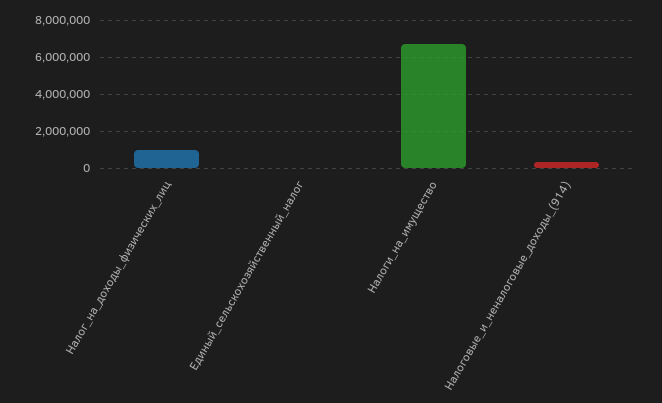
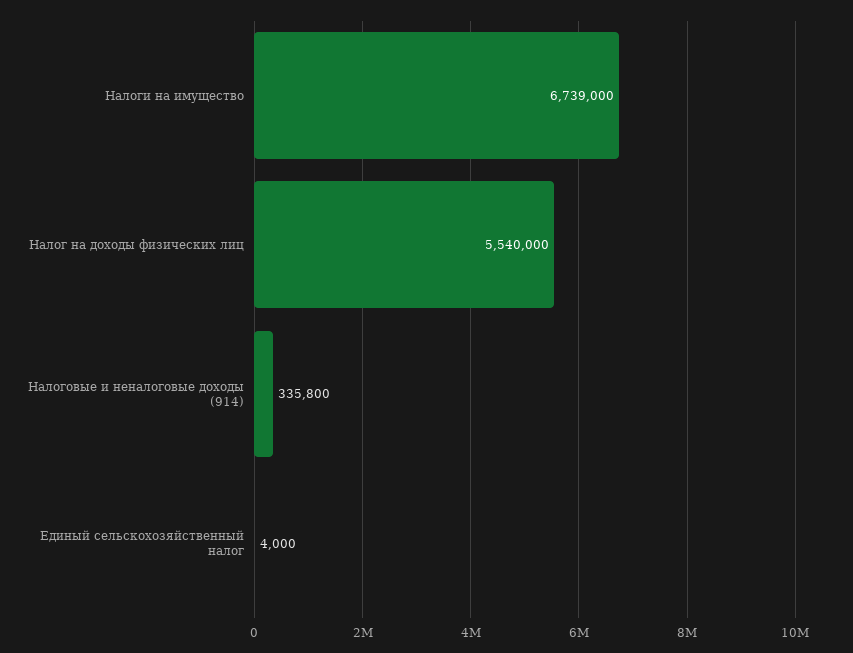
Налог_на_доходы_физических_лиц: 1000000 -> 5540000

